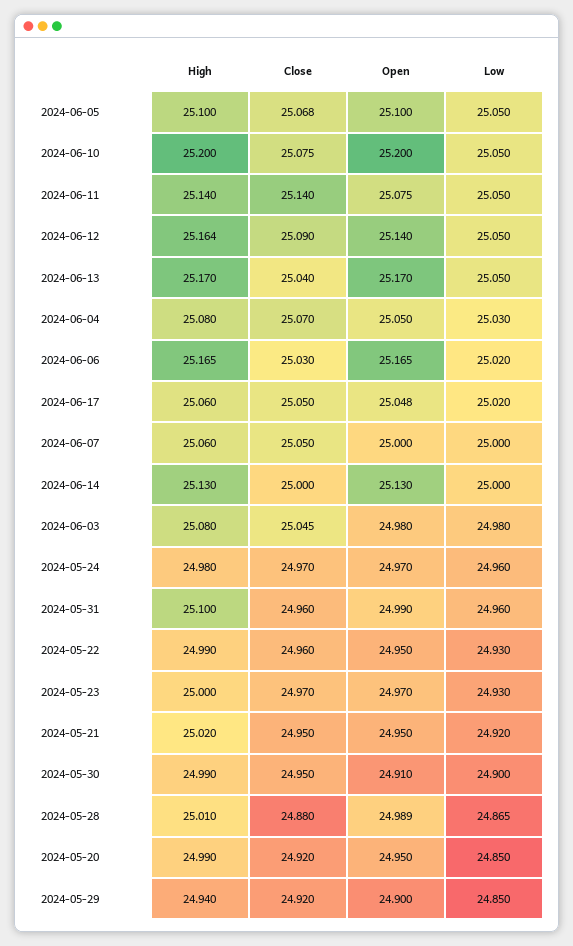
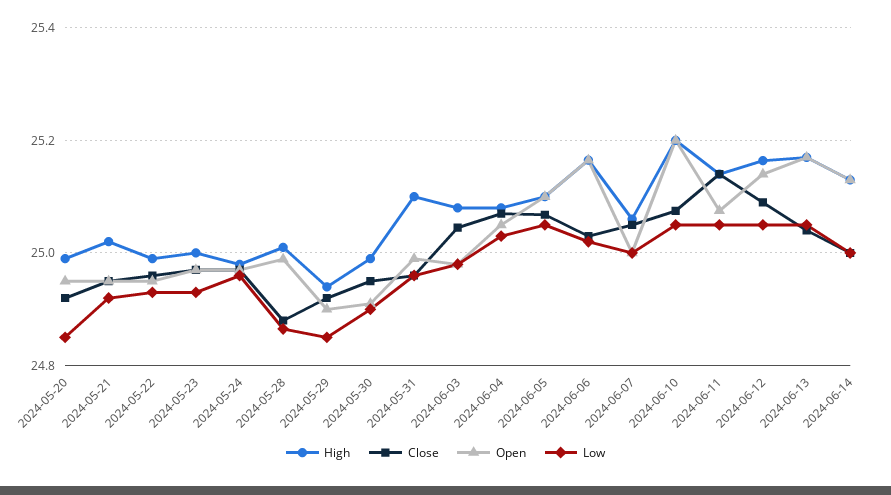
High, 2024-06-17: 25.06 -> none
Close, 2024-06-17: 25.05 -> none
Open, 2024-06-17: 25.048 -> none
Low, 2024-06-17: 25.02 -> none

